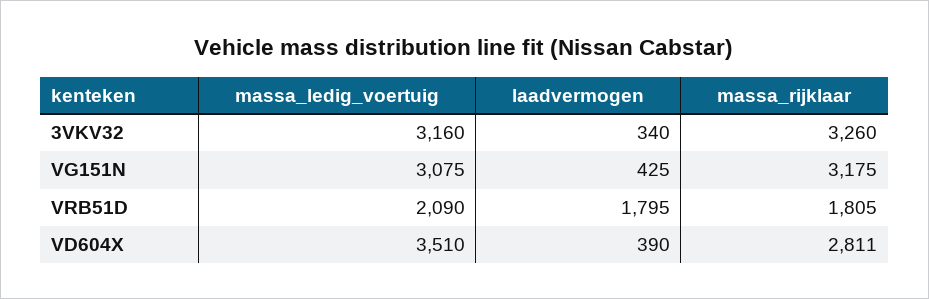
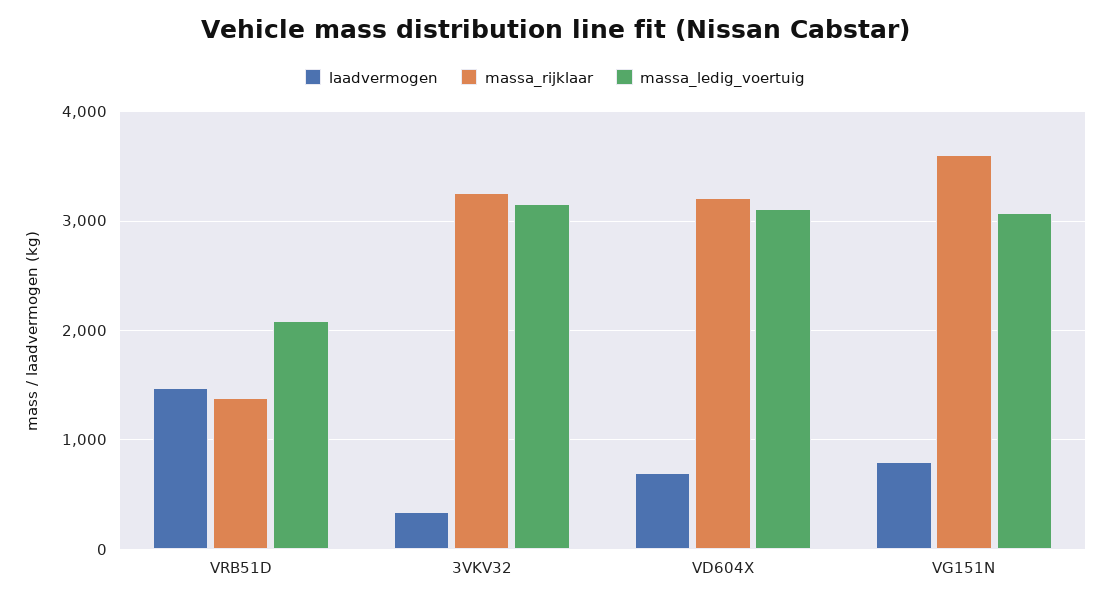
laadvermogen, VG151N: 425 -> 800
massa_rijklaar, VG151N: 3175 -> 3600
laadvermogen, VRB51D: 1795 -> 1500
massa_rijklaar, VRB51D: 1805 -> 1400
massa_ledig_voertuig, VD604X: 3510 -> 3100
laadvermogen, VD604X: 390 -> 700
massa_rijklaar, VD604X: 2811 -> 3200

